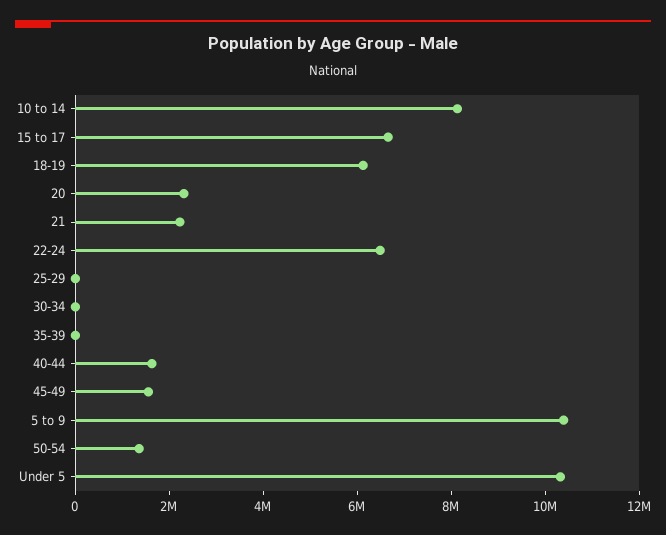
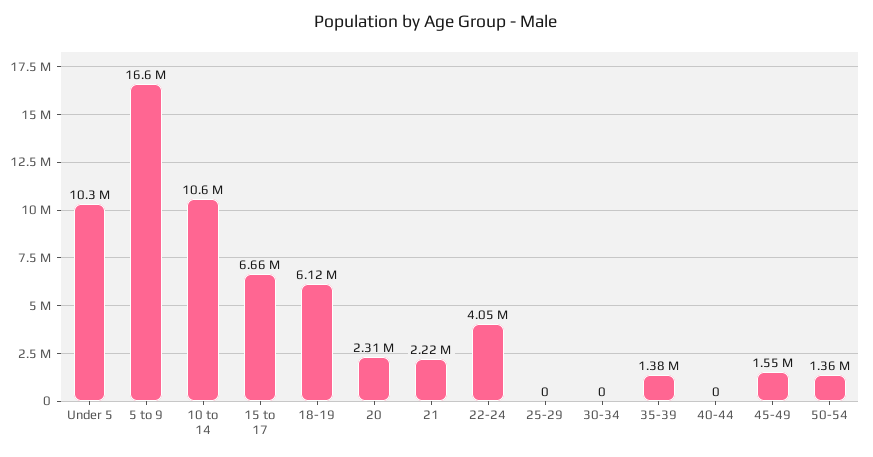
10 to 14: 8000000 -> 10600000
22-24: 6500000 -> 4050000
35-39: 0 -> 1380000
40-44: 1500000 -> 0
5 to 9: 10500000 -> 16600000

